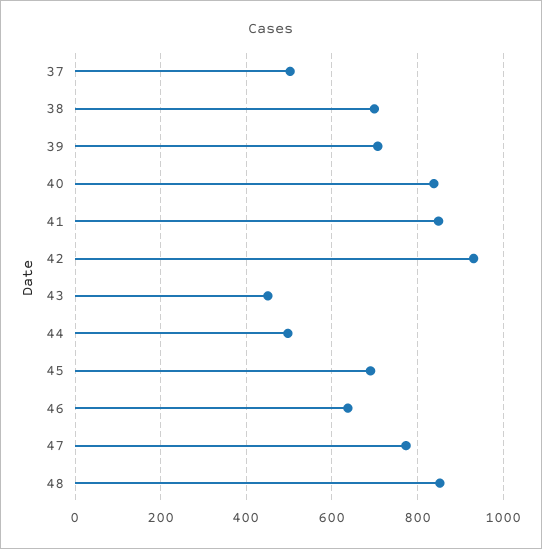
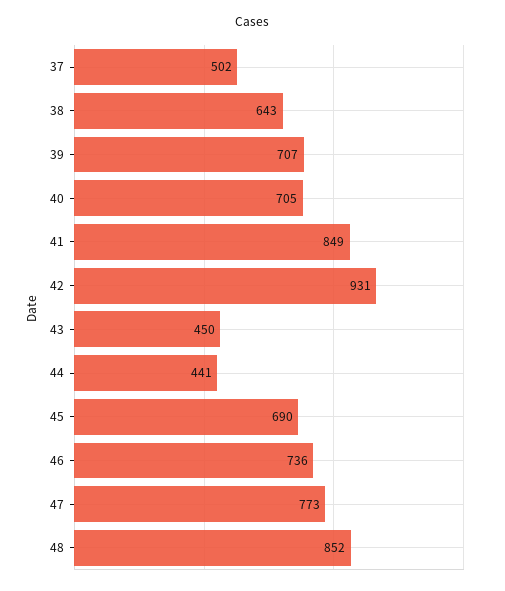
38: 700 -> 643
40: 840 -> 705
44: 500 -> 441
46: 640 -> 736

